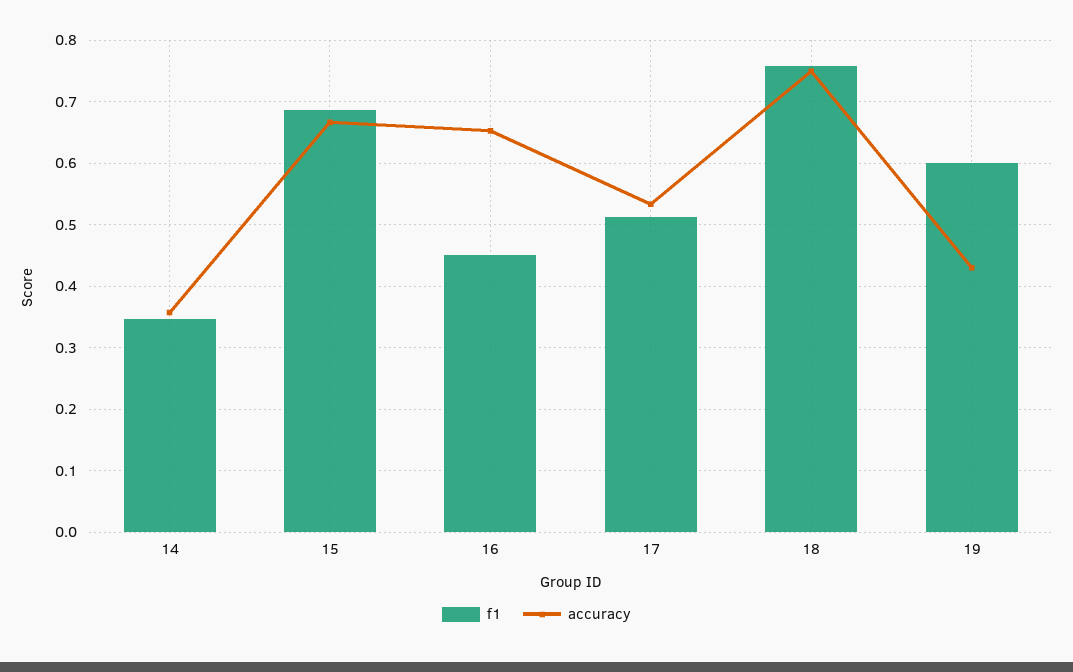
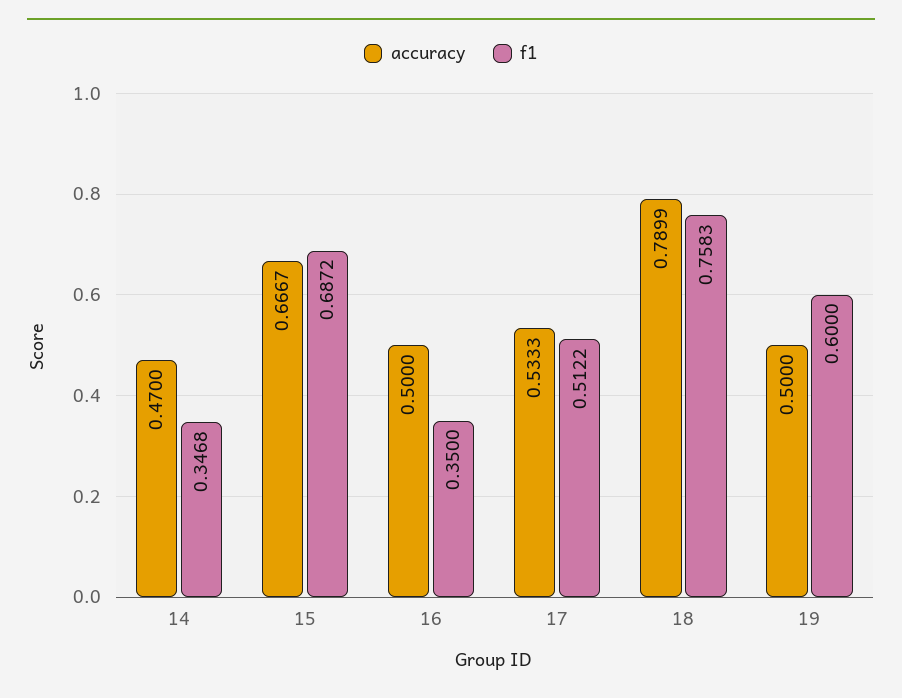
accuracy, 14: 0.36 -> 0.47
f1, 16: 0.45 -> 0.35
accuracy, 16: 0.65 -> 0.5
accuracy, 18: 0.75 -> 0.7899
accuracy, 19: 0.43 -> 0.5

